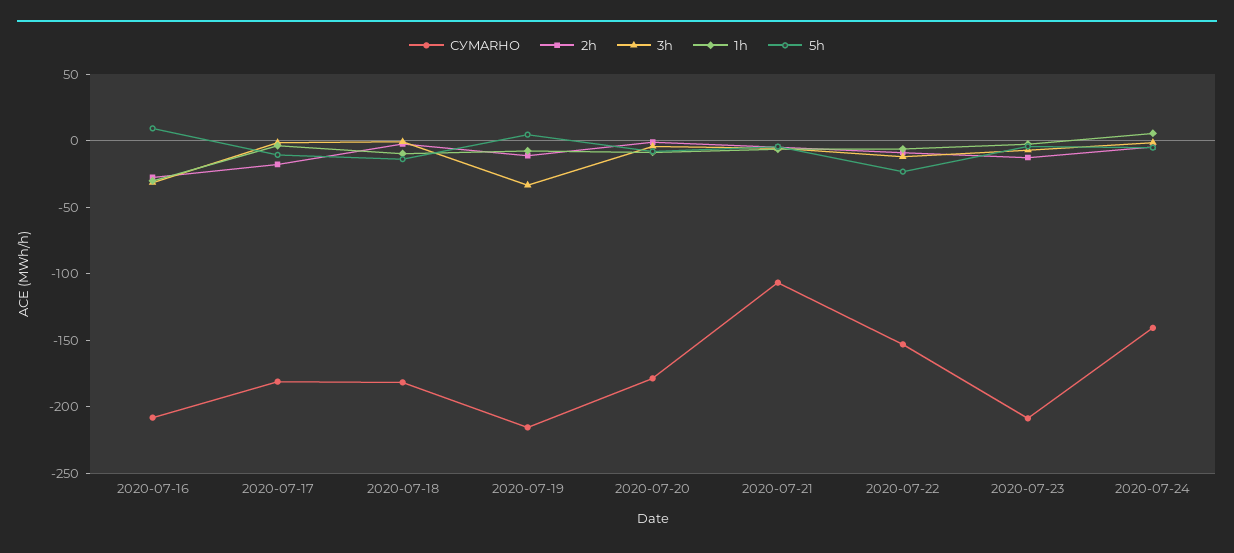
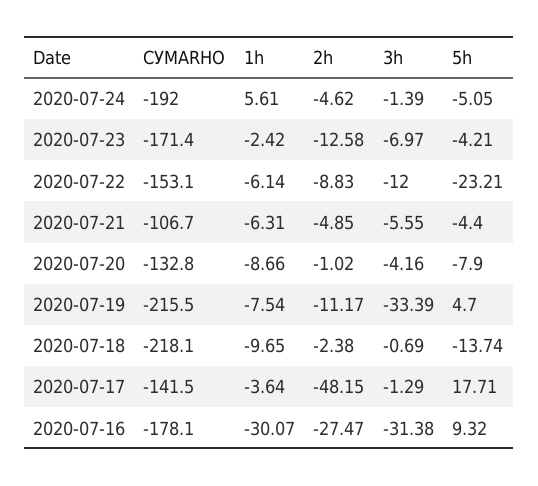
СУMARНО, 2020-07-16: -210 -> -178.1
СУMARНО, 2020-07-17: -180 -> -141.5
2h, 2020-07-17: -20 -> -48.15
5h, 2020-07-17: -10 -> 17.71
СУMARНО, 2020-07-18: -180 -> -218.1
СУMARНО, 2020-07-20: -180 -> -132.8
СУMARНО, 2020-07-23: -210 -> -171.4
СУMARНО, 2020-07-24: -140 -> -192

